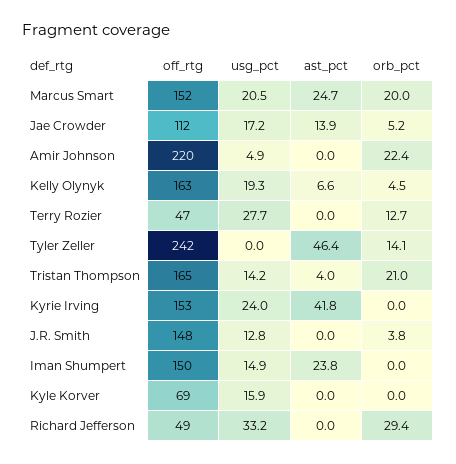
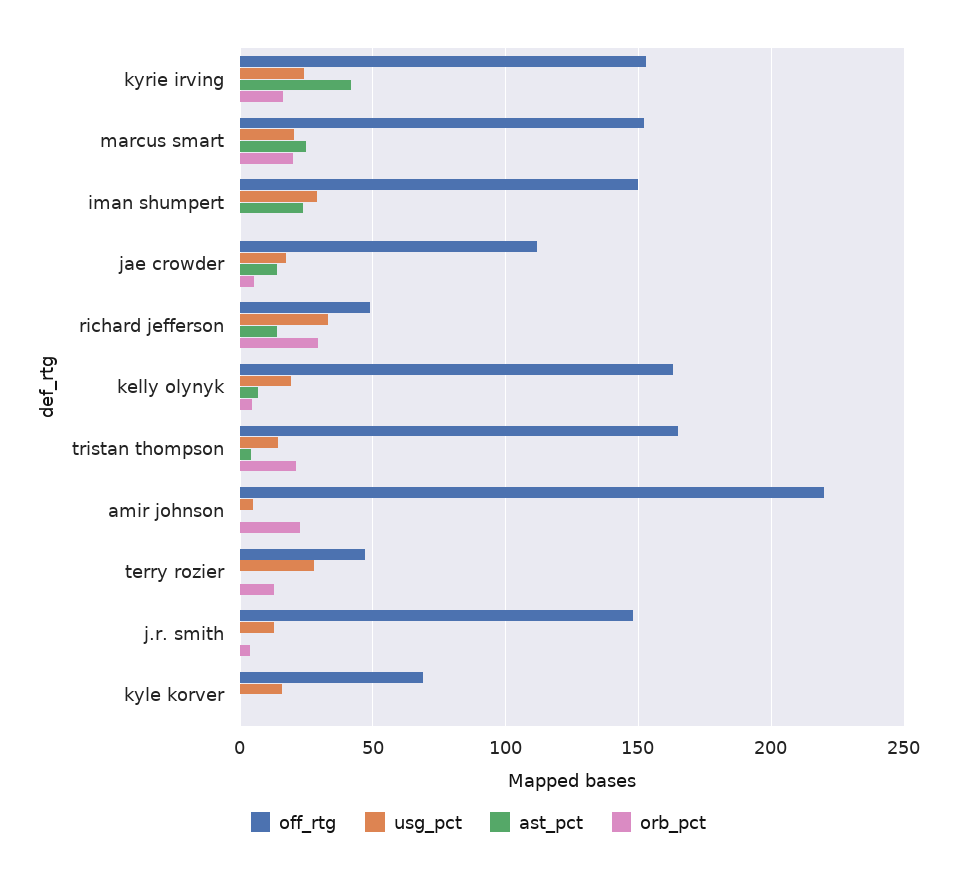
off_rtg, Tyler Zeller: 242 -> none
usg_pct, Tyler Zeller: 0 -> none
ast_pct, Tyler Zeller: 46.4 -> none
orb_pct, Tyler Zeller: 14.1 -> none
orb_pct, Kyrie Irving: 0 -> 15
usg_pct, Iman Shumpert: 14.9 -> 30
ast_pct, Richard Jefferson: 0 -> 15

